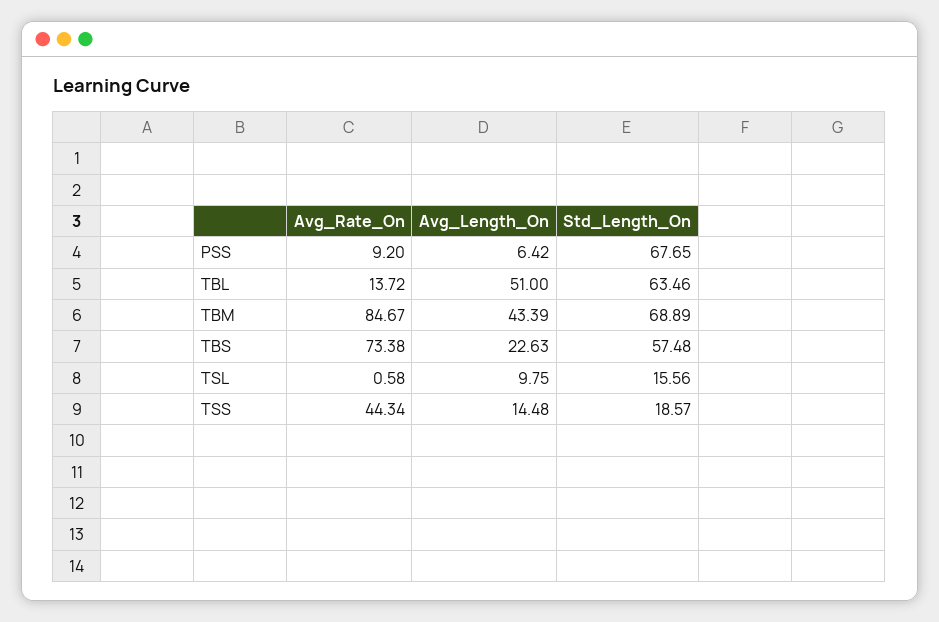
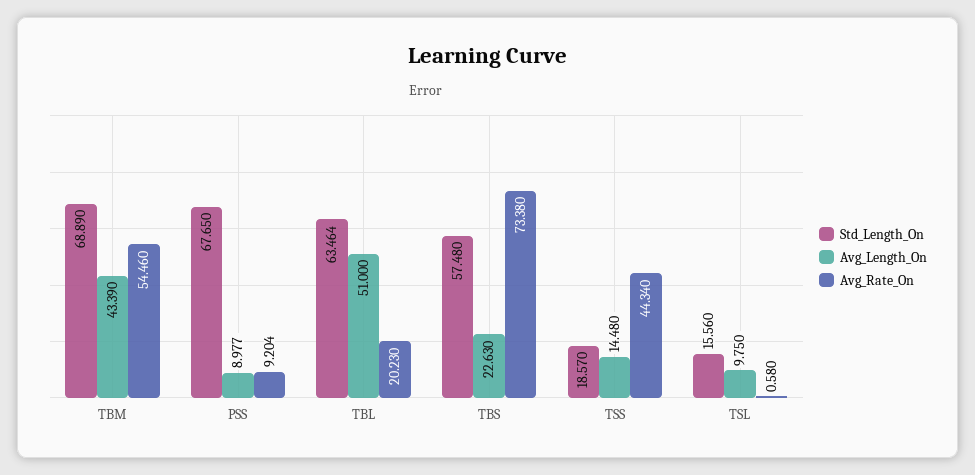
Avg_Length_On, PSS: 6.42 -> 8.977
Avg_Rate_On, TBL: 13.72 -> 20.23
Avg_Rate_On, TBM: 84.67 -> 54.46

